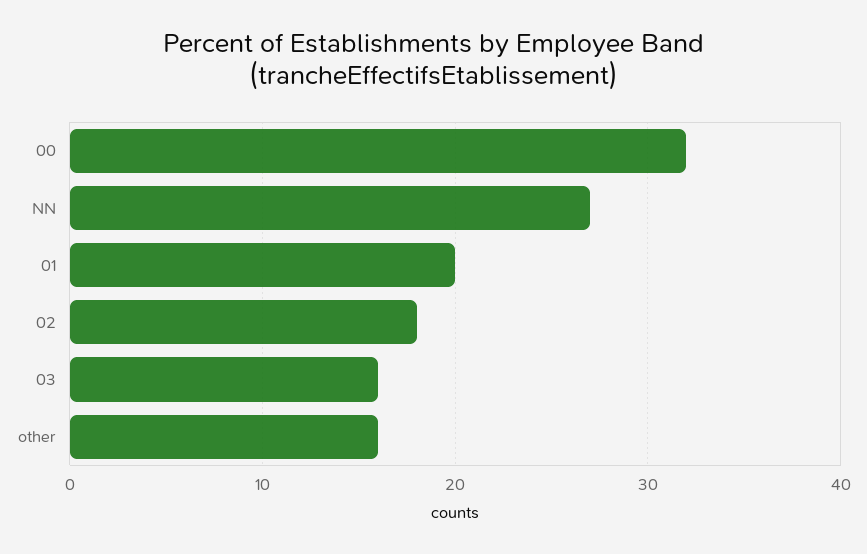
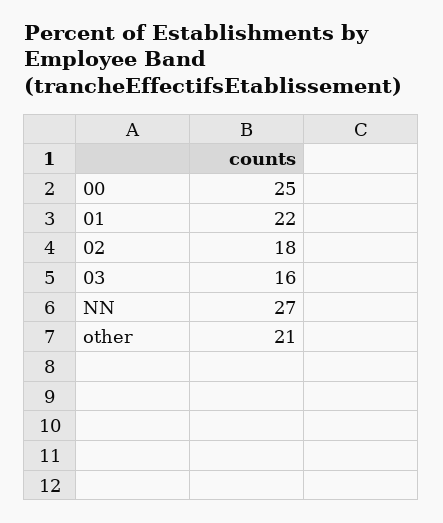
00: 32 -> 25
01: 20 -> 22
other: 16 -> 21

